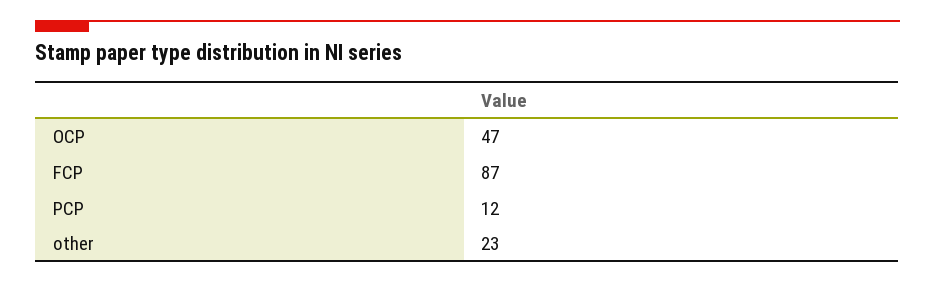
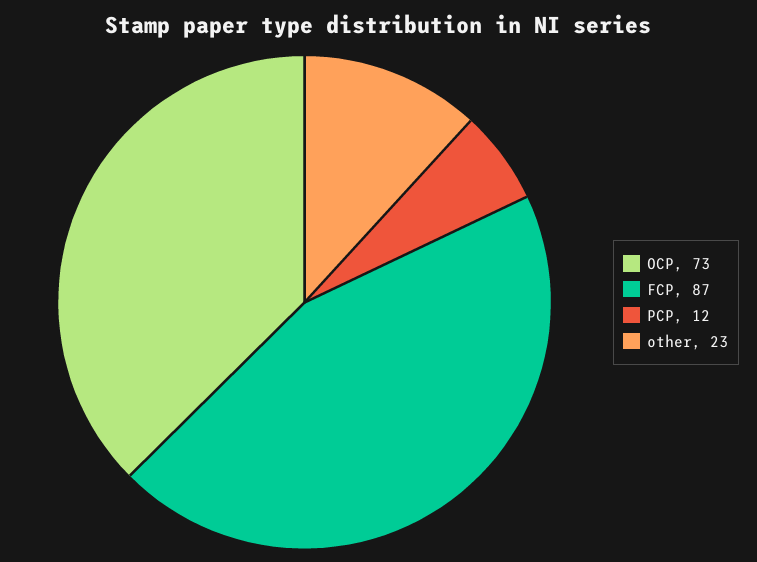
OCP: 47 -> 73

